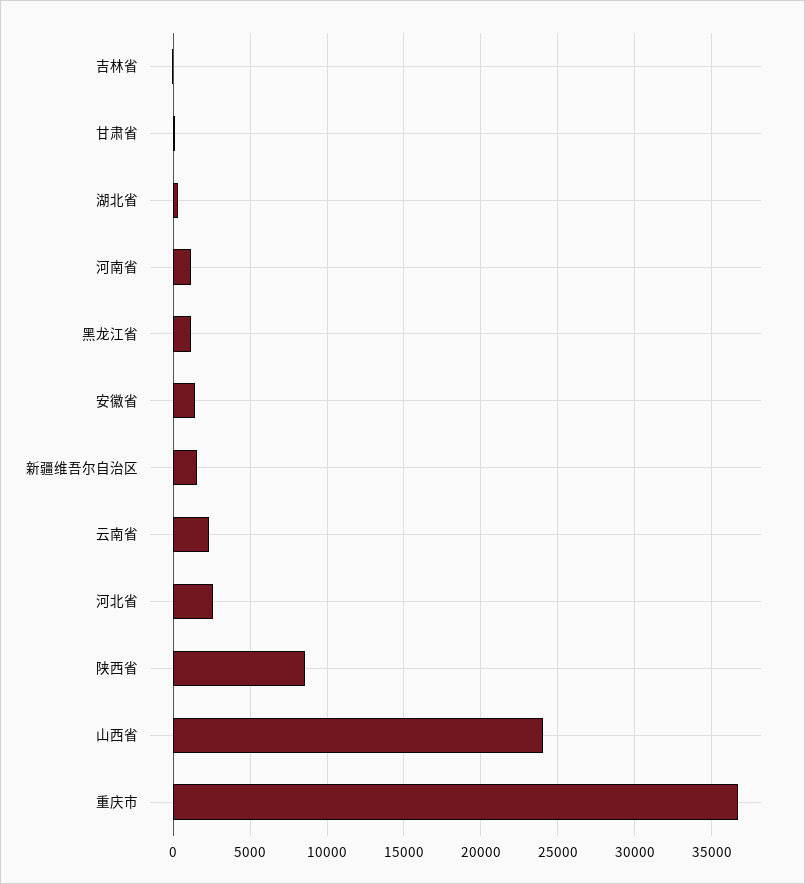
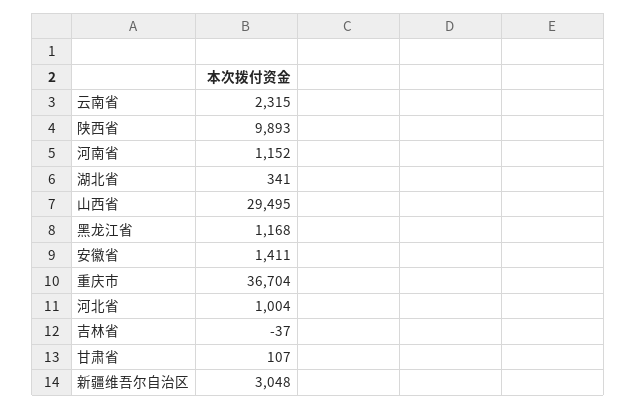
新疆维吾尔自治区: 1500 -> 3048
河北省: 2500 -> 1004
陕西省: 8500 -> 9893
山西省: 24000 -> 29495

